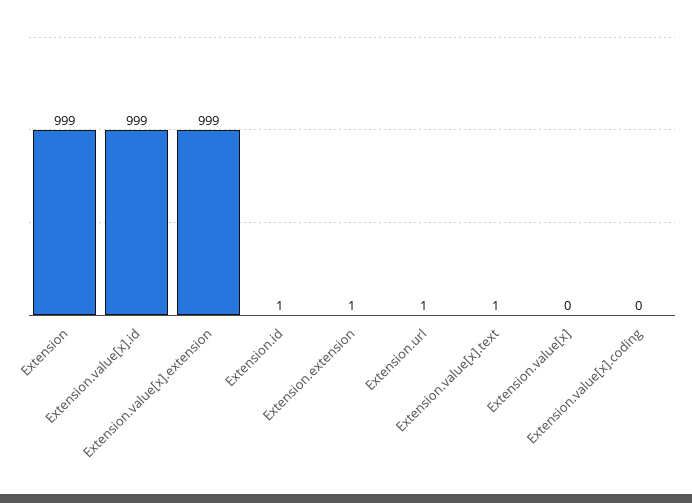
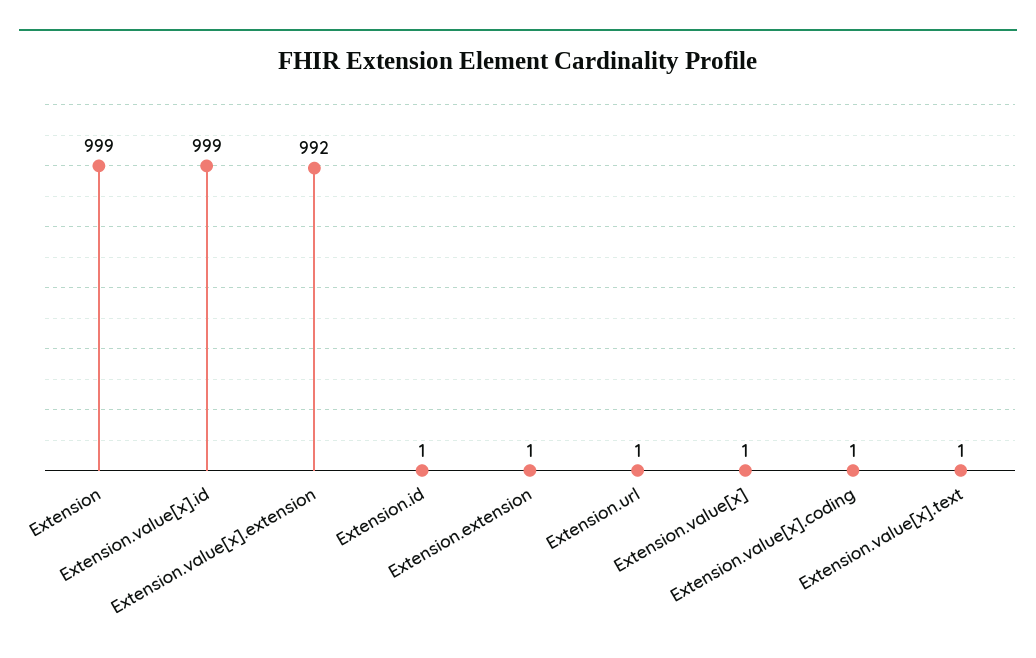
Extension.value[x].extension: 999 -> 992
Extension.value[x]: 0 -> 1
Extension.value[x].coding: 0 -> 1

